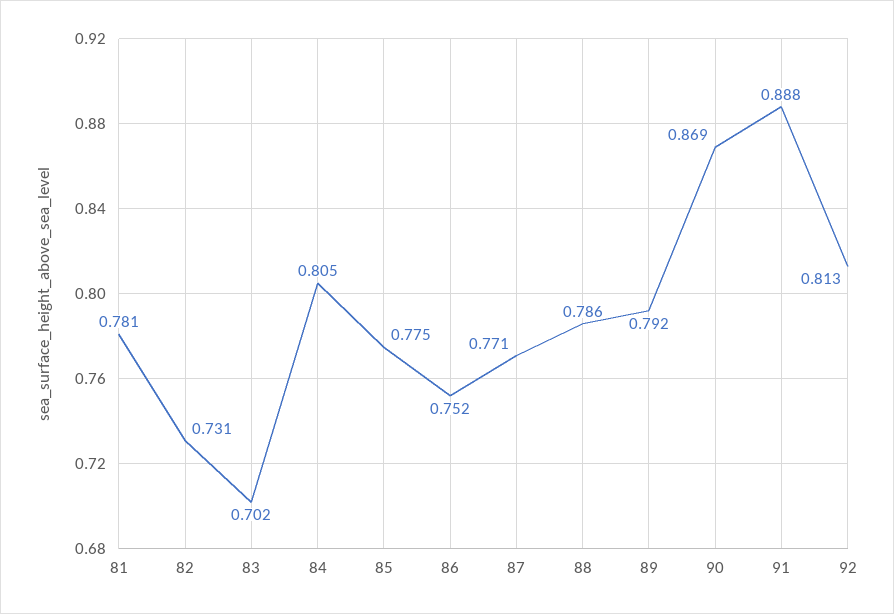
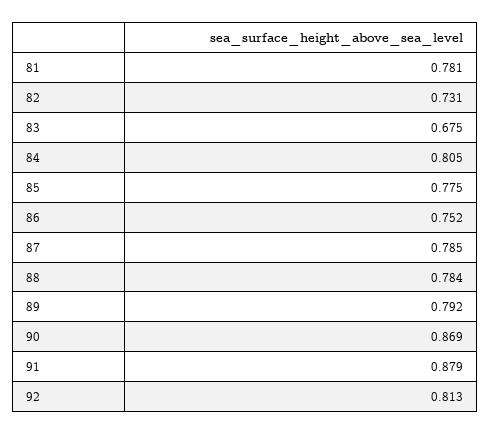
83: 0.702 -> 0.675
87: 0.771 -> 0.785
88: 0.786 -> 0.784
91: 0.888 -> 0.879

